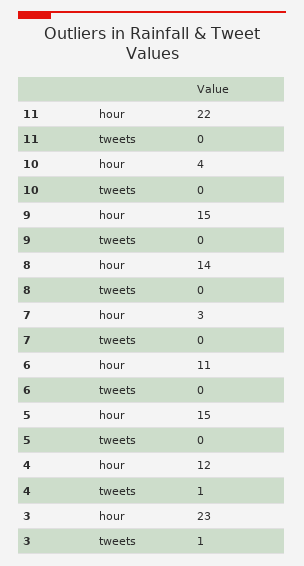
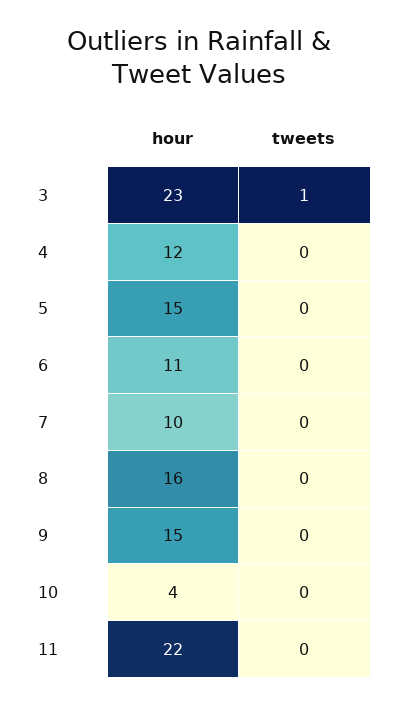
8, hour: 14 -> 16
7, hour: 3 -> 10
4, tweets: 1 -> 0

